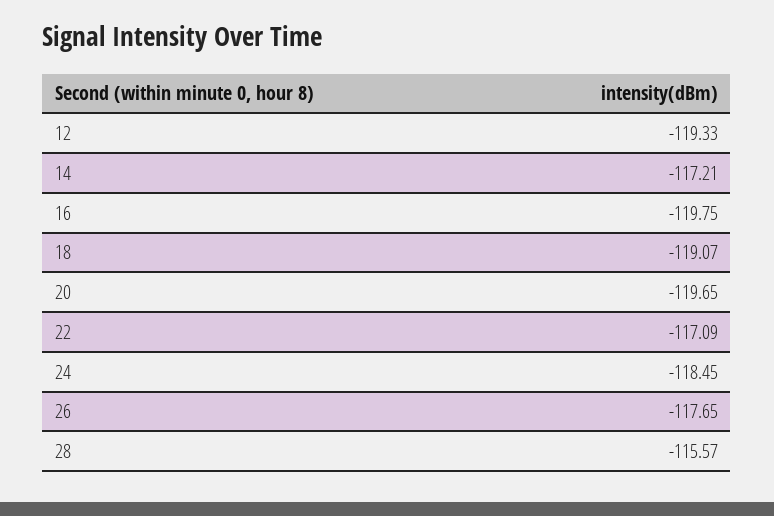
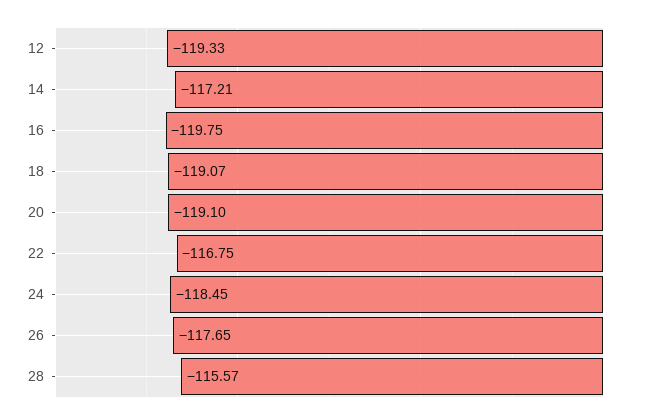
20: -119.65 -> -119.1
22: -117.09 -> -116.75

